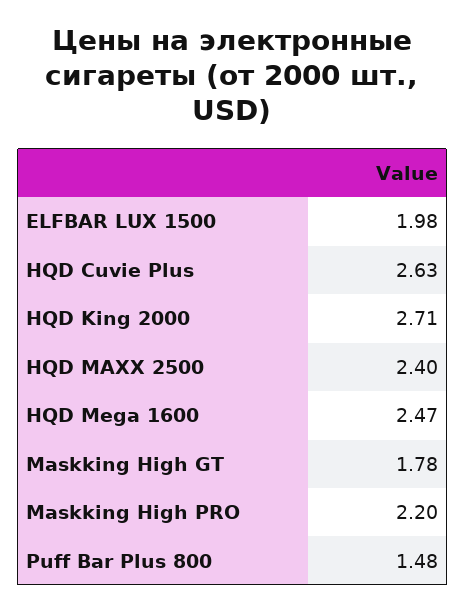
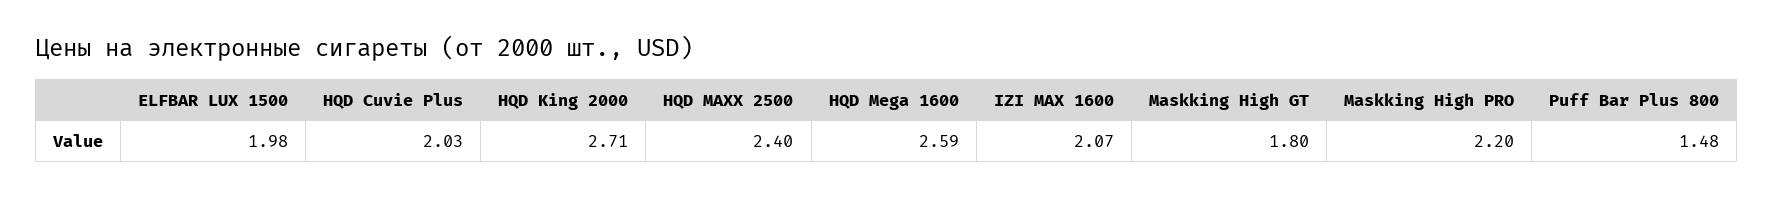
HQD Cuvie Plus: 2.63 -> 2.03
HQD Mega 1600: 2.47 -> 2.59
Maskking High GT: 1.78 -> 1.8
IZI MAX 1600: none -> 2.07

